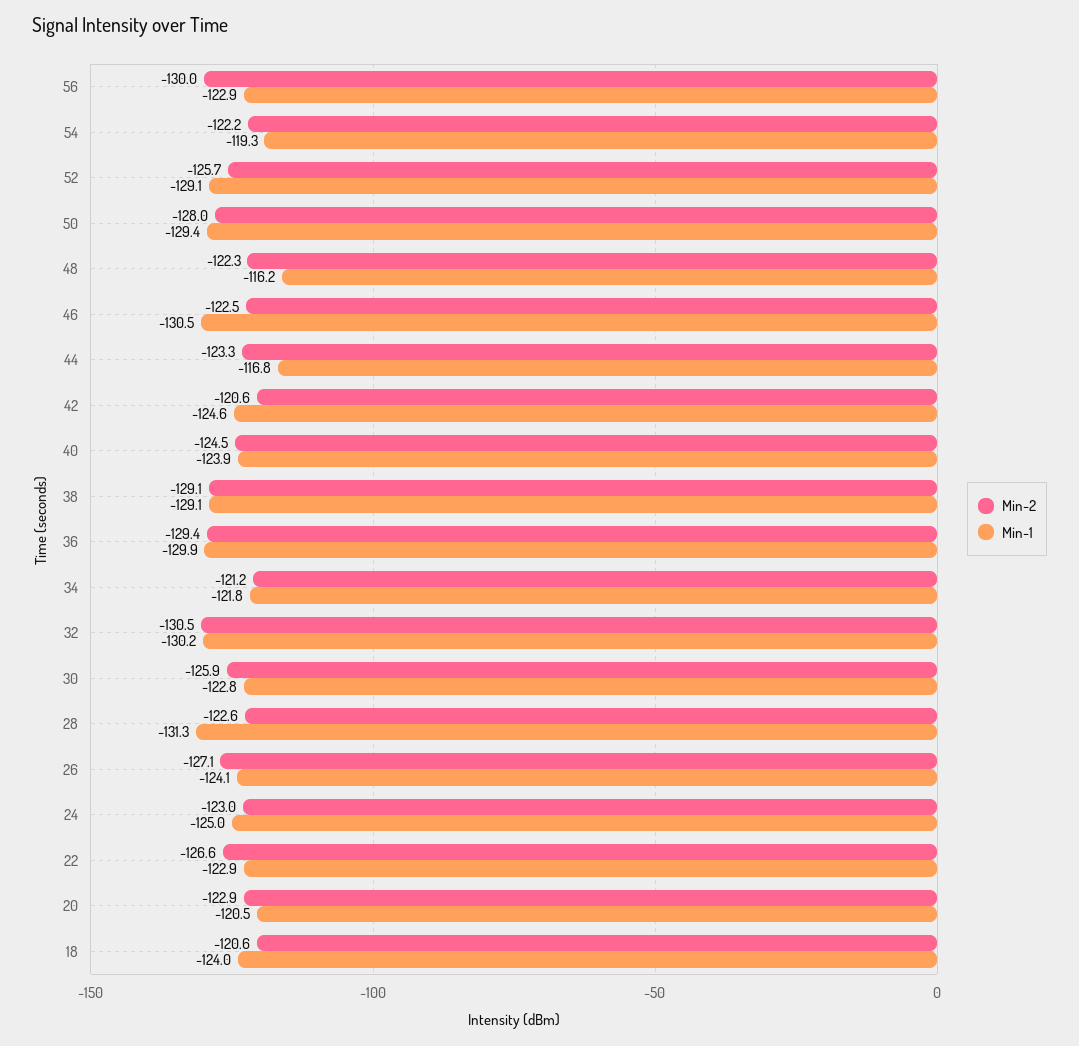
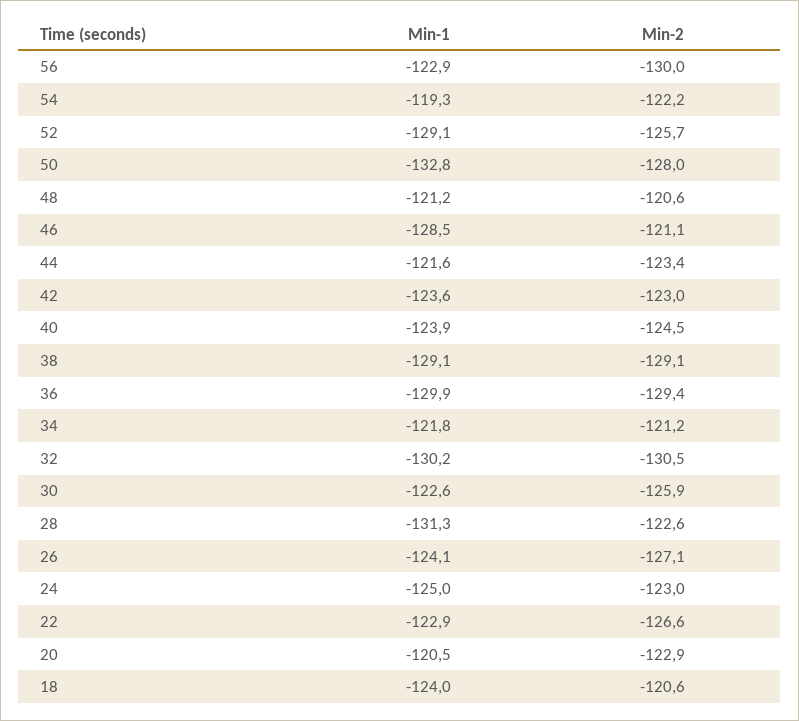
Min-1, 50: -129.4 -> -132.8
Min-2, 48: -122.3 -> -120.6
Min-1, 48: -116.2 -> -121.2
Min-2, 46: -122.5 -> -121.1
Min-1, 46: -130.5 -> -128.5
Min-2, 44: -123.3 -> -123.4
Min-1, 44: -116.8 -> -121.6
Min-2, 42: -120.6 -> -123
Min-1, 42: -124.6 -> -123.6
Min-1, 30: -122.8 -> -122.6

